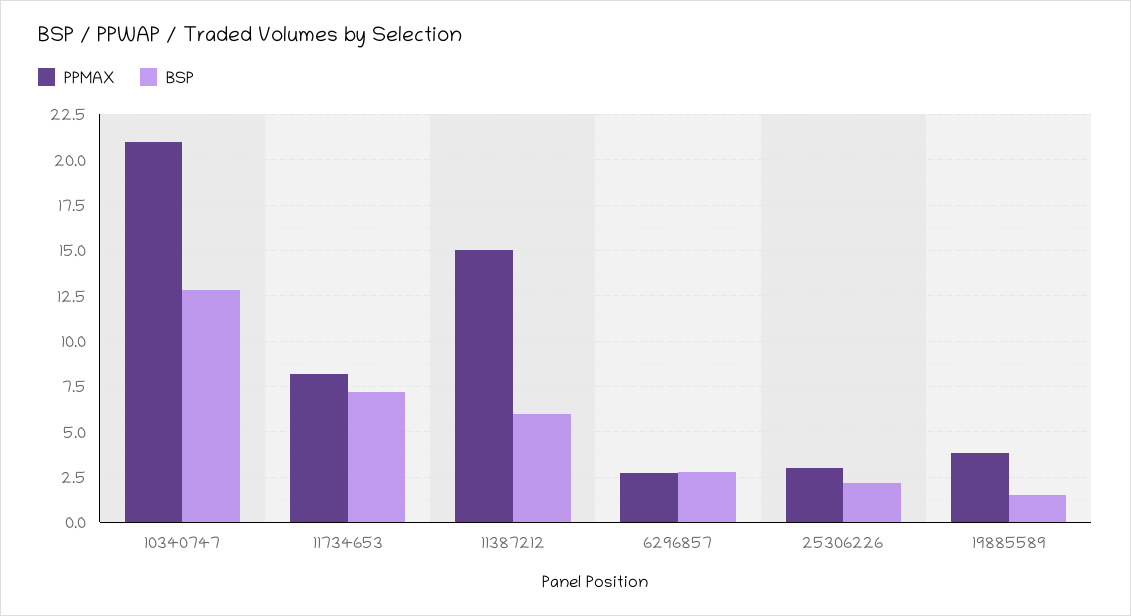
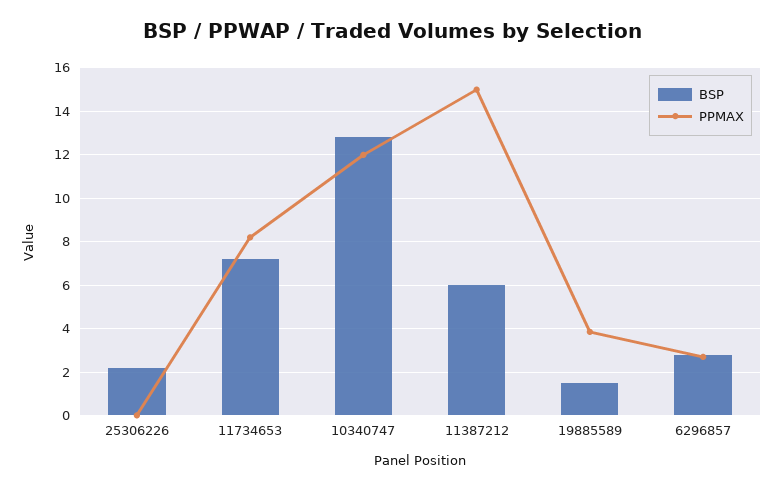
PPMAX, 10340747: 21 -> 12
PPMAX, 25306226: 3 -> 0

